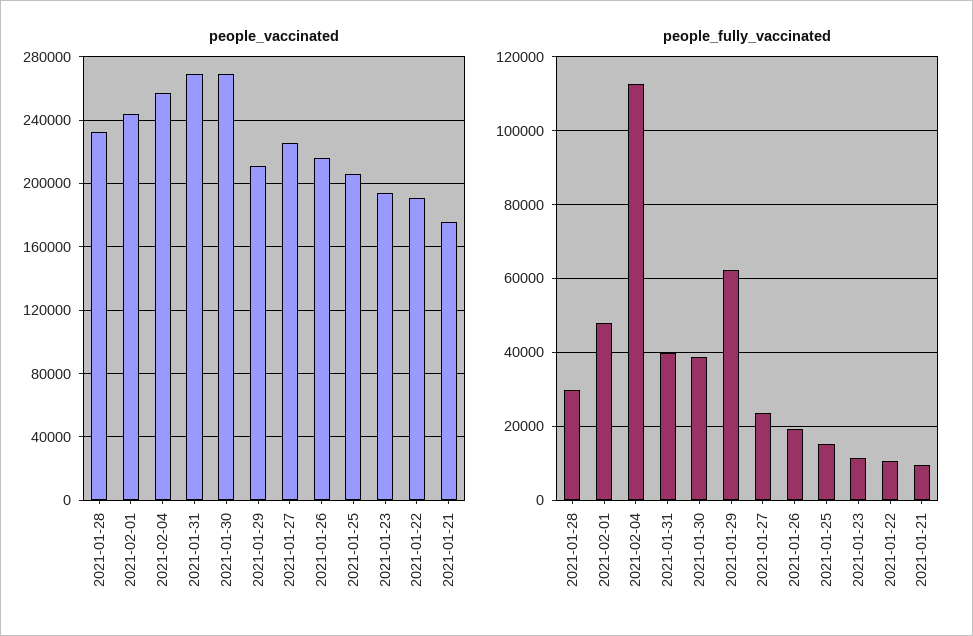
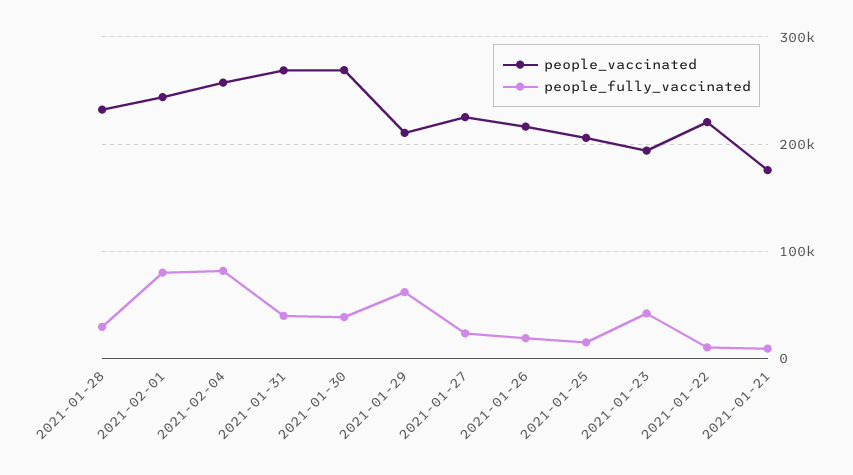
people_vaccinated, 2021-01-22: 190000 -> 220000
people_fully_vaccinated, 2021-02-01: 48000 -> 80000
people_fully_vaccinated, 2021-02-04: 112000 -> 80000
people_fully_vaccinated, 2021-01-23: 12000 -> 40000

